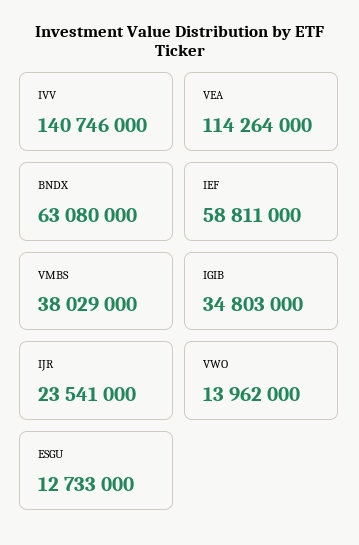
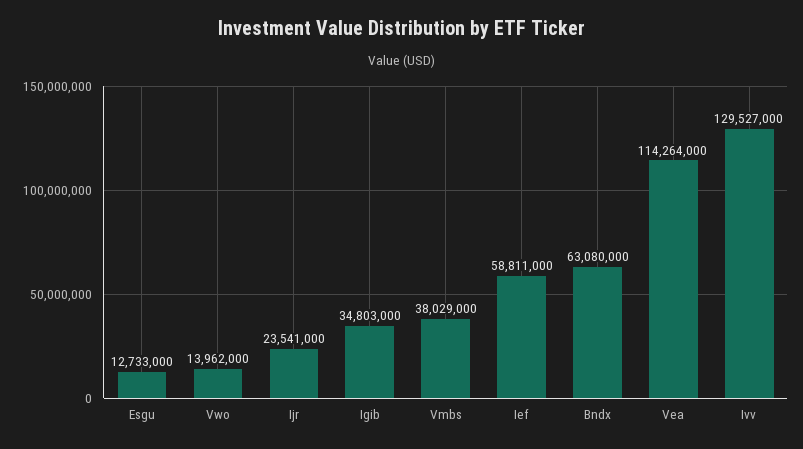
IVV: 140746000 -> 129527000

